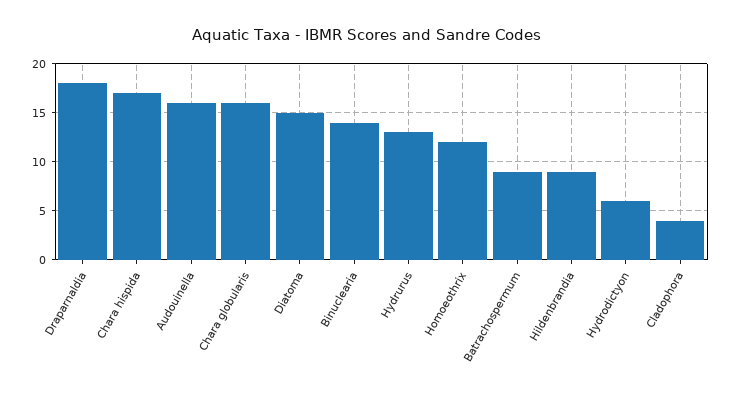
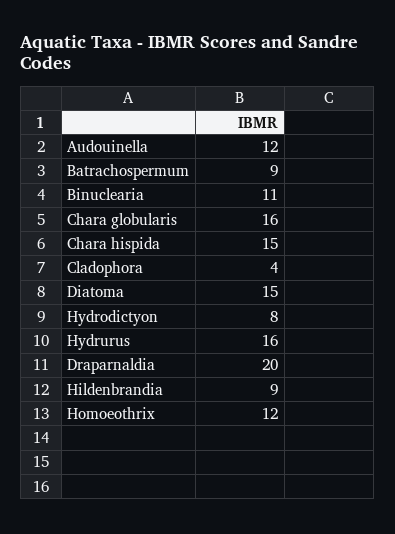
Draparnaldia: 18 -> 20
Chara hispida: 17 -> 15
Audouinella: 16 -> 12
Binuclearia: 14 -> 11
Hydrurus: 13 -> 16
Hydrodictyon: 6 -> 8

